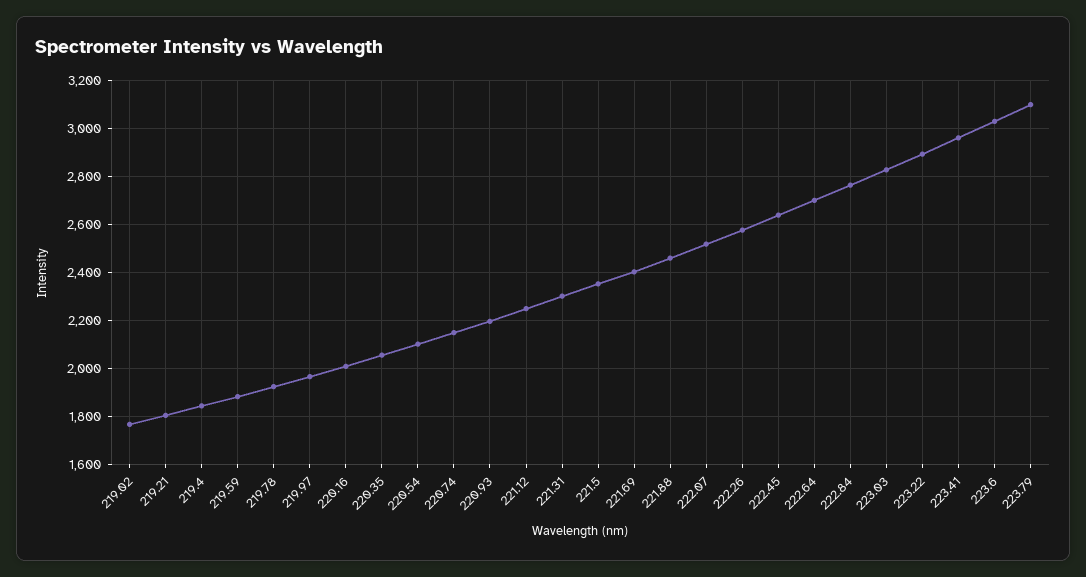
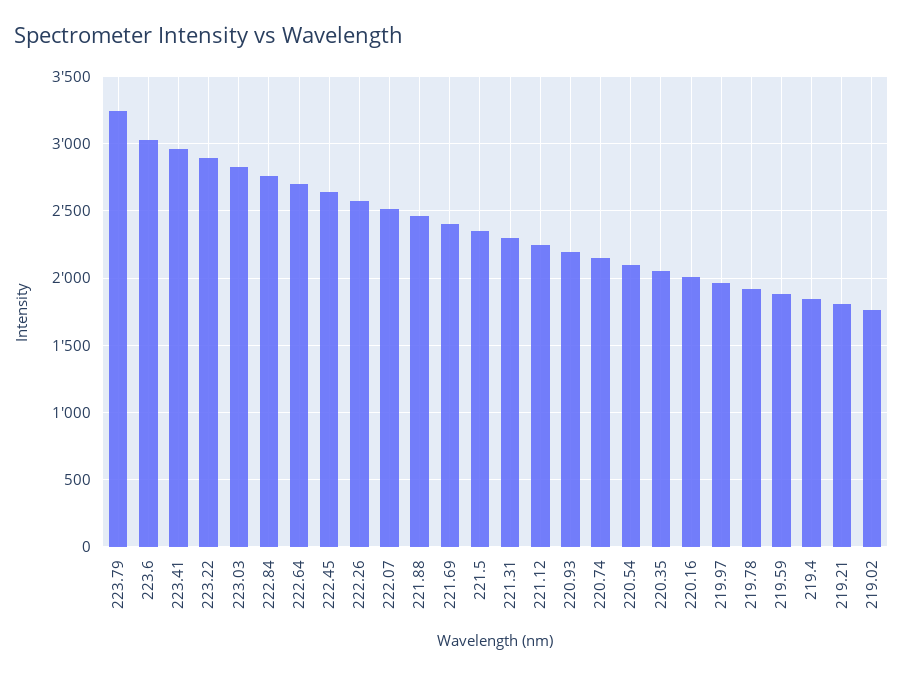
223.79: 3100 -> 3250

